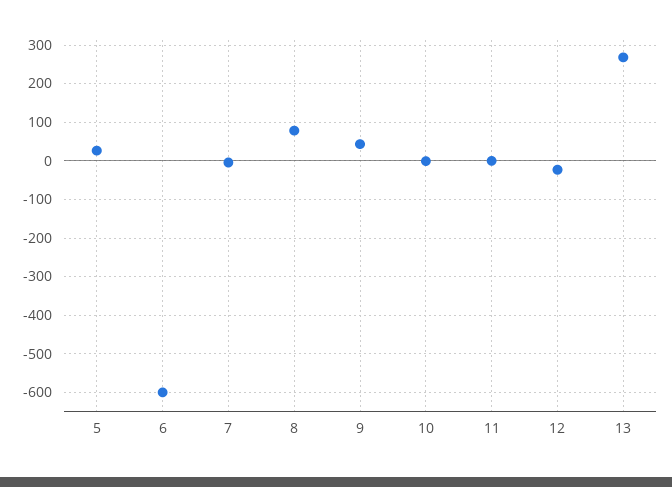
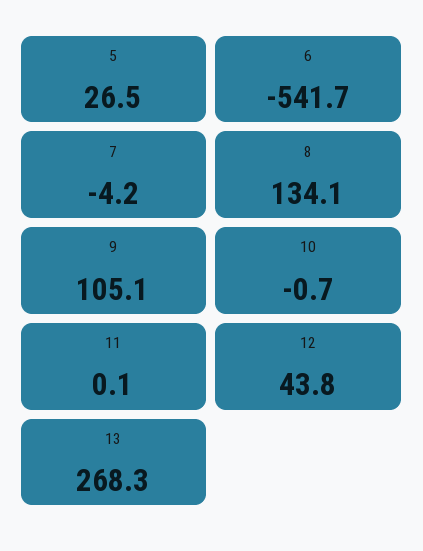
6: -600 -> -541.7
8: 80 -> 134.1
9: 40 -> 105.1
12: -20 -> 43.8

